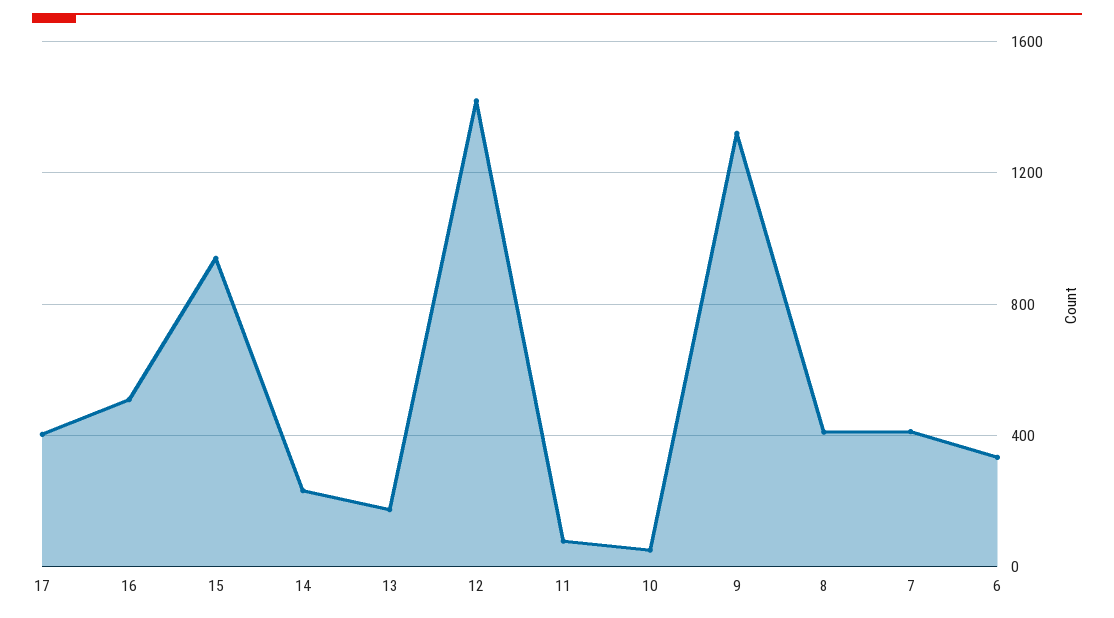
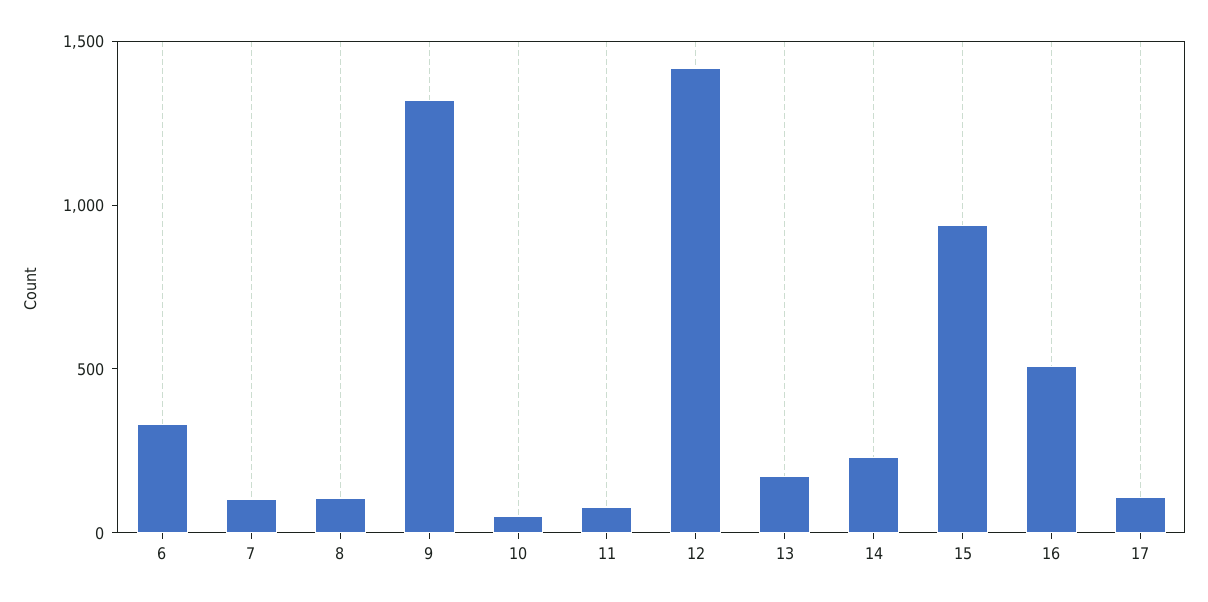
17: 400 -> 100
8: 400 -> 100
7: 400 -> 100

